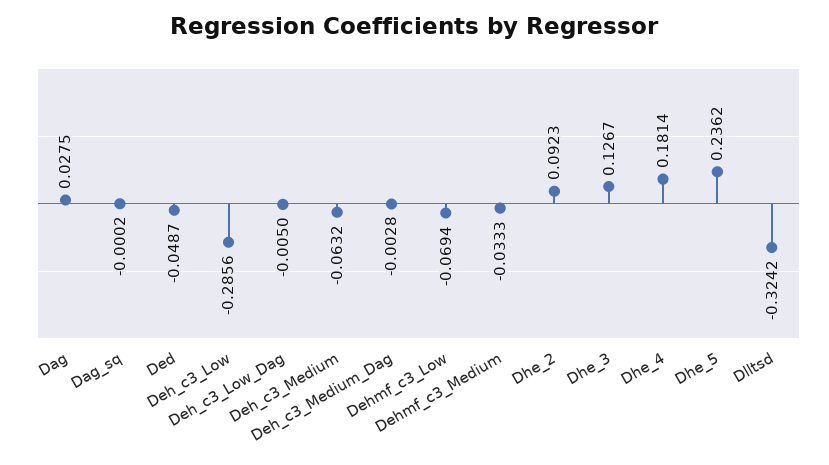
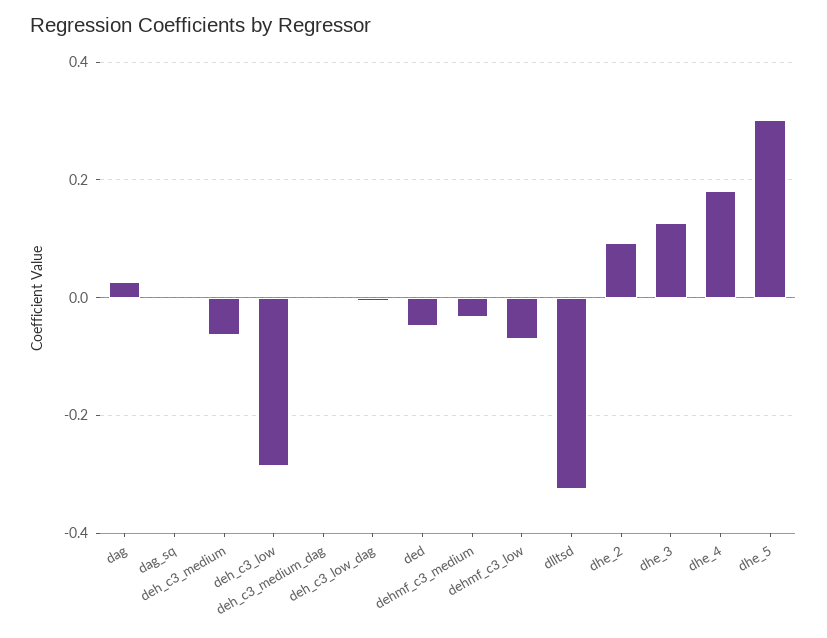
Dhe_5: 0.2362 -> 0.3

